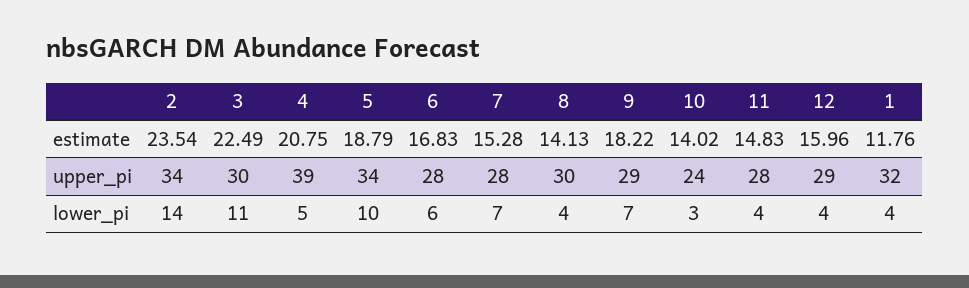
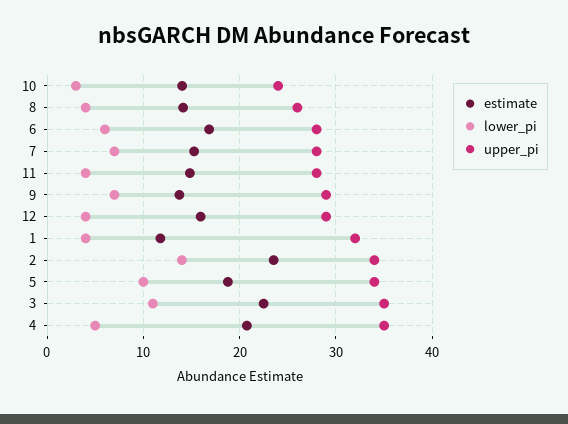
estimate, 9: 18.22 -> 14
upper_pi, 3: 30 -> 35
upper_pi, 4: 39 -> 35
upper_pi, 8: 30 -> 26

